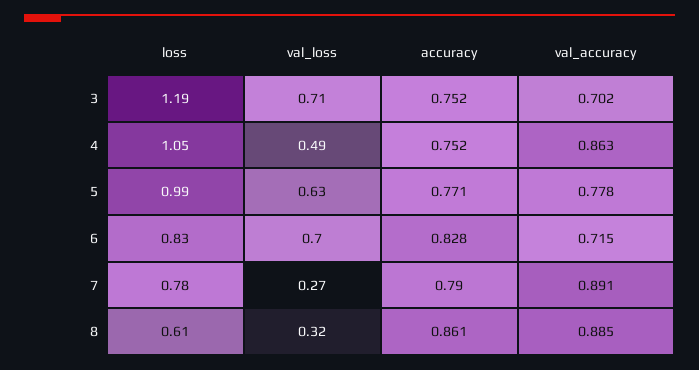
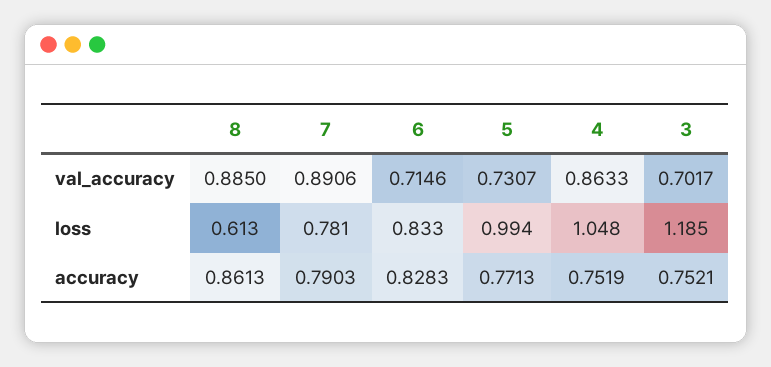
val_loss, 3: 0.71 -> none
val_loss, 4: 0.49 -> none
val_loss, 5: 0.63 -> none
val_accuracy, 5: 0.778 -> 0.7307
val_loss, 6: 0.7 -> none
val_loss, 7: 0.27 -> none
val_loss, 8: 0.32 -> none

